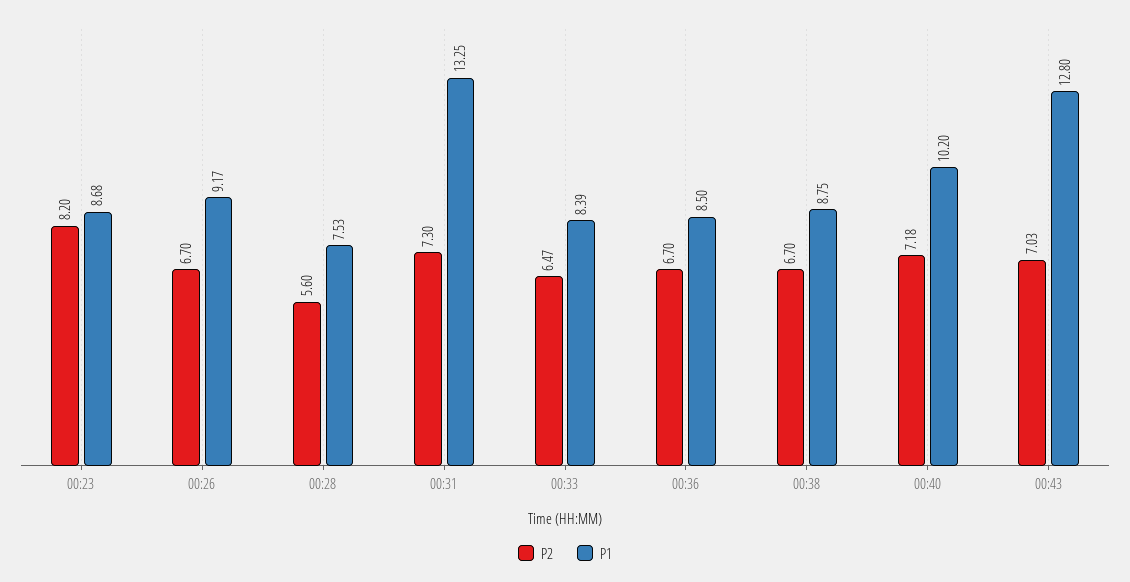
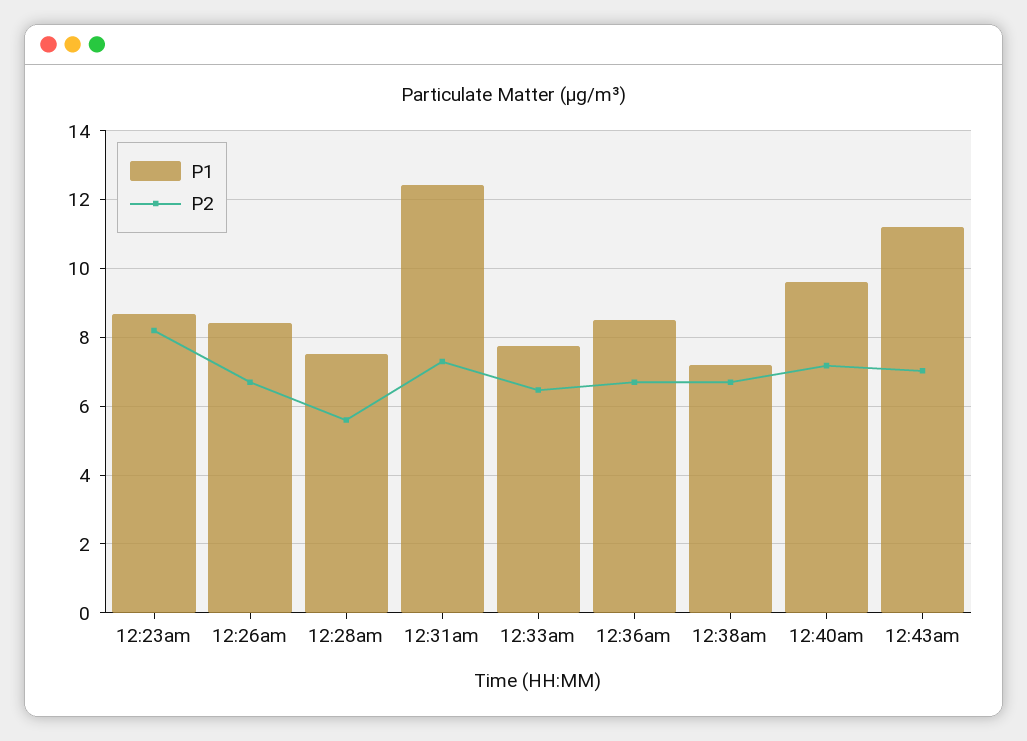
P1, 00:26: 9.17 -> 8.4
P1, 00:31: 13.25 -> 12.4
P1, 00:33: 8.39 -> 7.8
P1, 00:38: 8.75 -> 7.2
P1, 00:40: 10.2 -> 9.6
P1, 00:43: 12.8 -> 11.2

